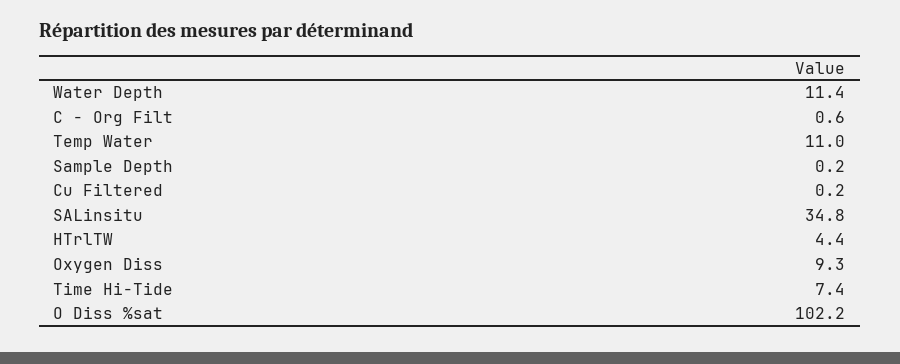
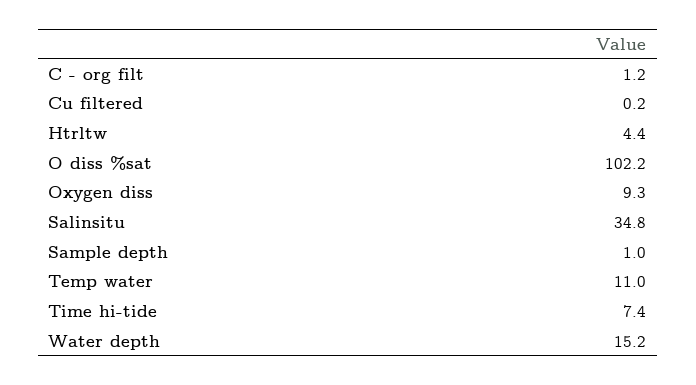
Water Depth: 11.4 -> 15.2
C - Org Filt: 0.6 -> 1.2
Sample Depth: 0.2 -> 1

